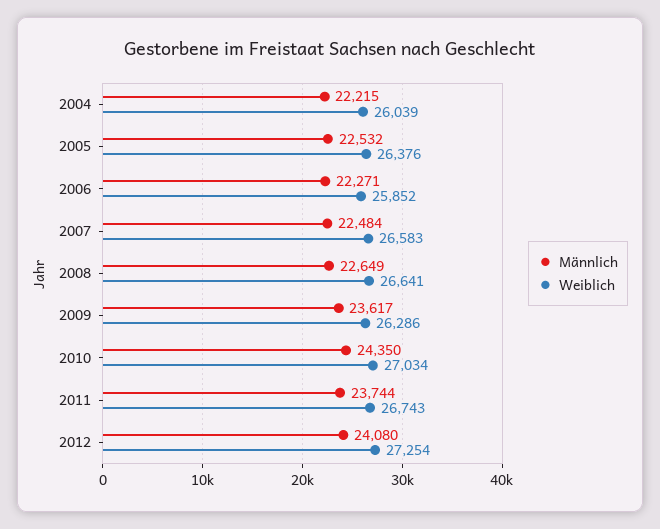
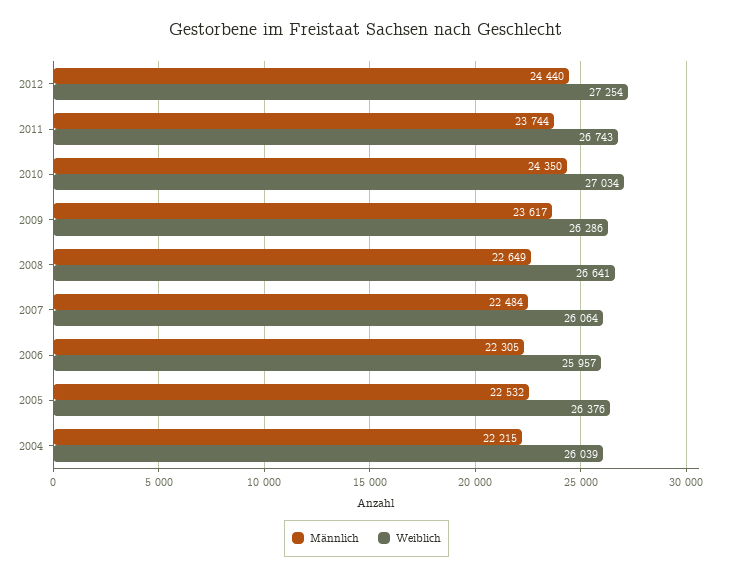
Männlich, 2006: 22271 -> 22305
Weiblich, 2006: 25852 -> 25957
Weiblich, 2007: 26583 -> 26064
Männlich, 2012: 24080 -> 24440

